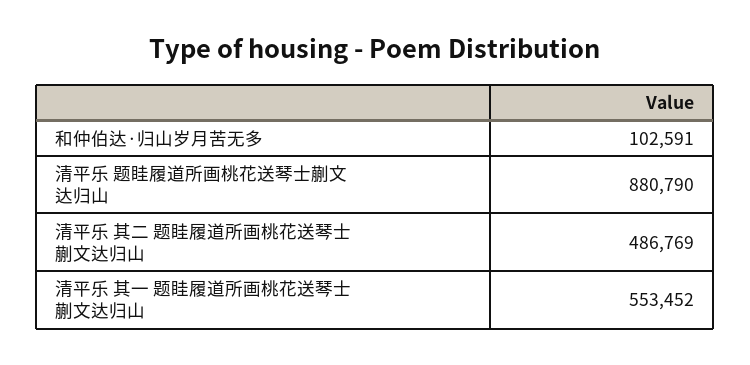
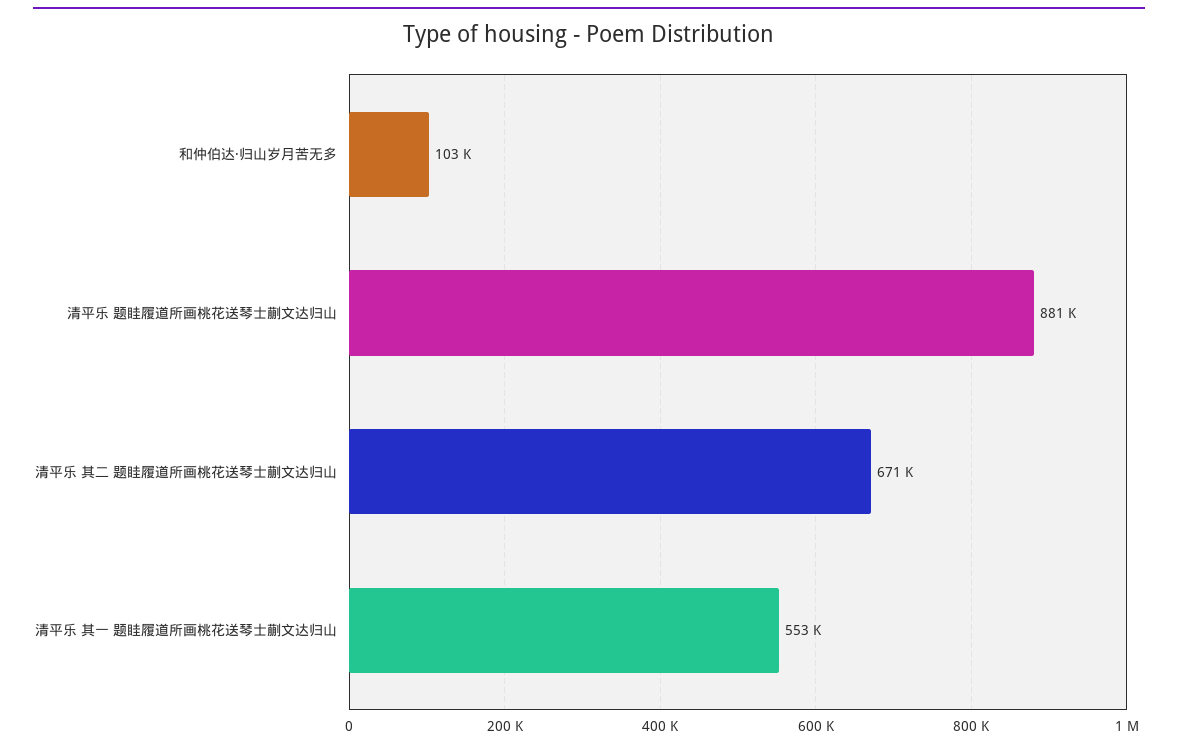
清平乐 其二 题眭履道所画桃花送琴士蒯文达归山: 486769 -> 671000

